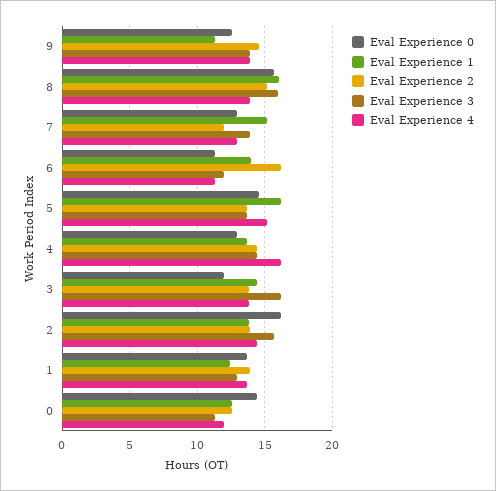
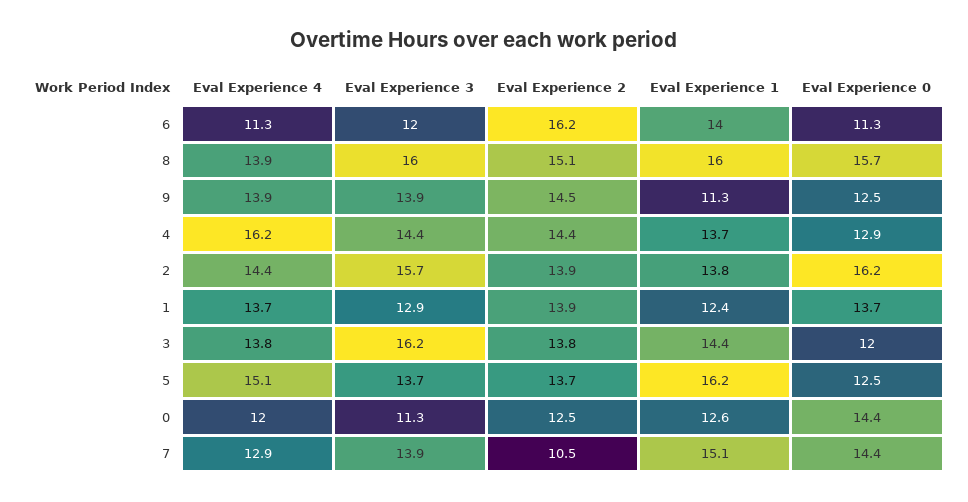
Eval Experience 0, 7: 13 -> 14.4
Eval Experience 2, 7: 12 -> 10.5
Eval Experience 0, 5: 14.5 -> 12.5

